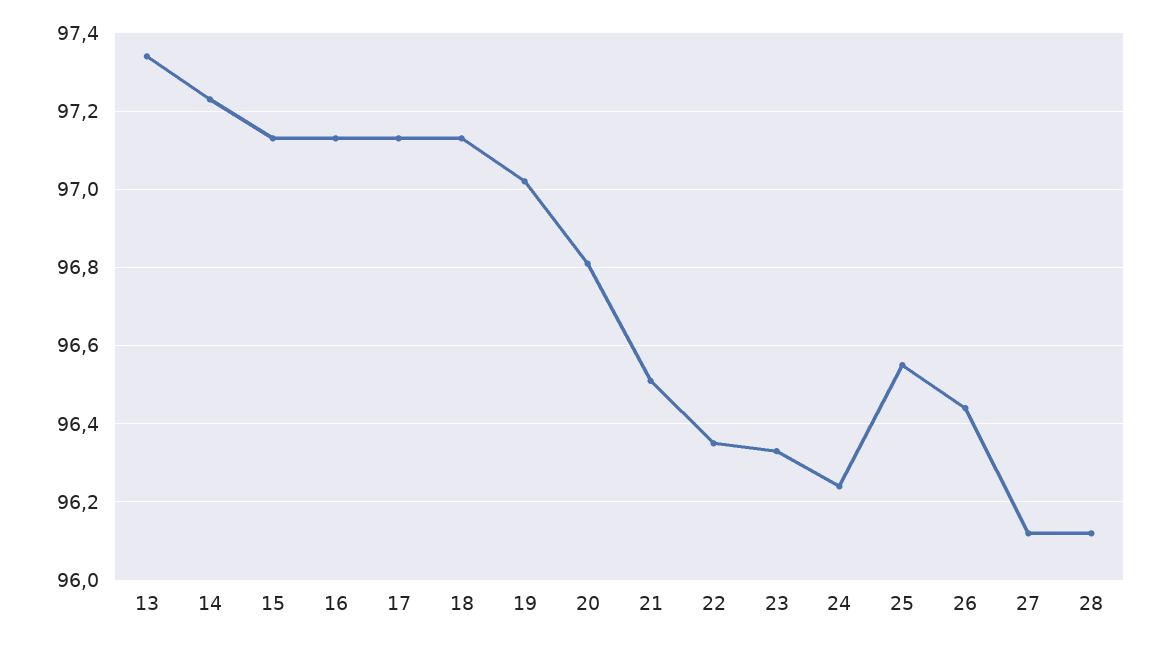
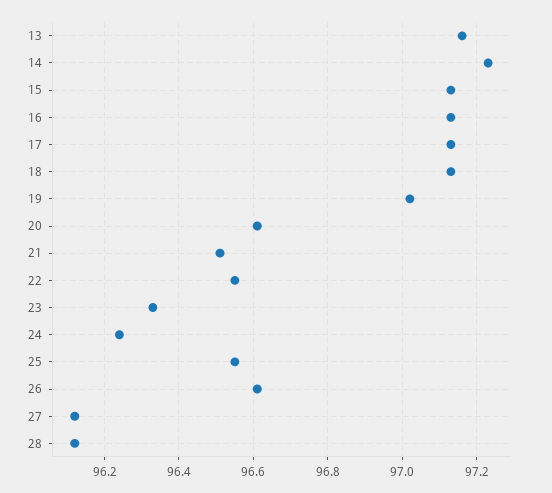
13: 97.35 -> 97.15
20: 96.8 -> 96.6
22: 96.35 -> 96.55
26: 96.45 -> 96.6

